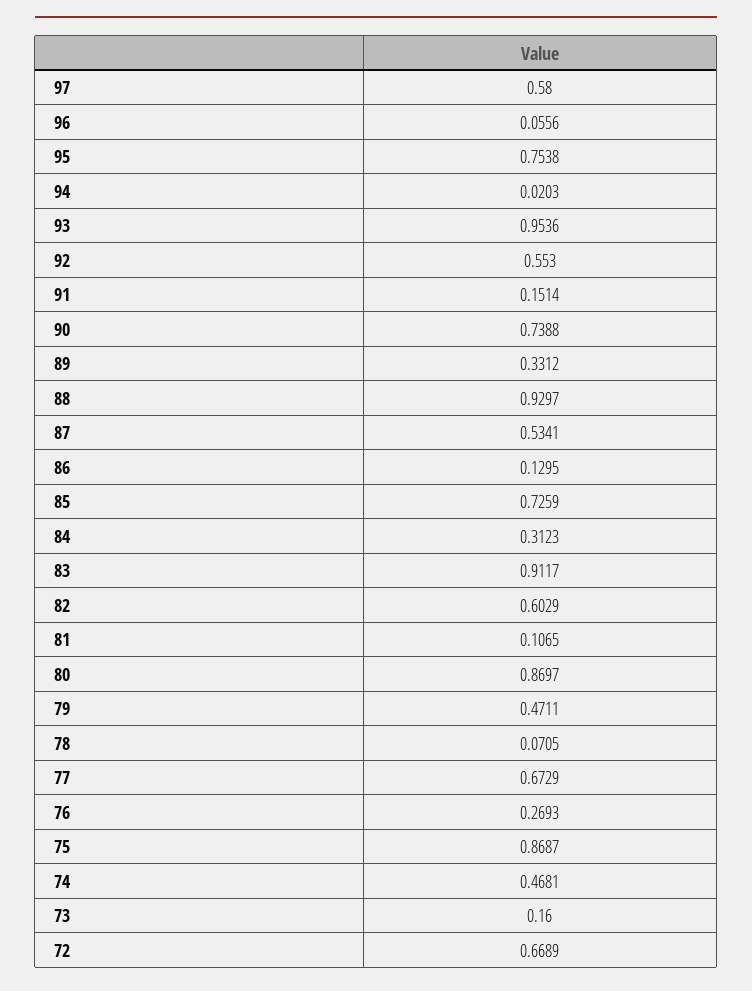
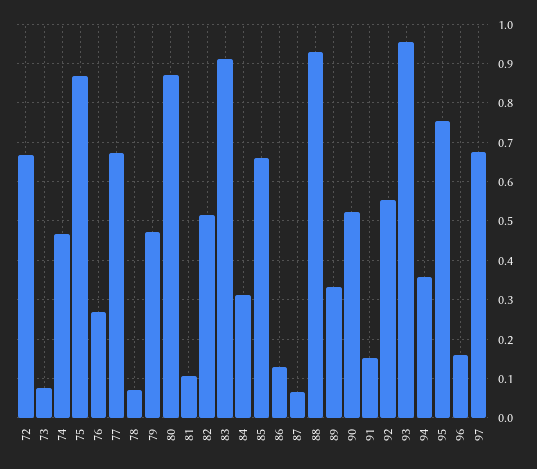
97: 0.58 -> 0.68
96: 0.0556 -> 0.16
94: 0.0203 -> 0.36
90: 0.7388 -> 0.52
87: 0.5341 -> 0.06
85: 0.7259 -> 0.66
82: 0.6029 -> 0.52
73: 0.16 -> 0.08

